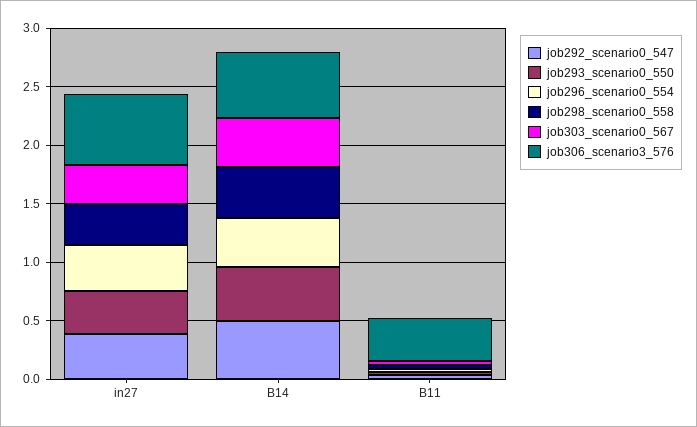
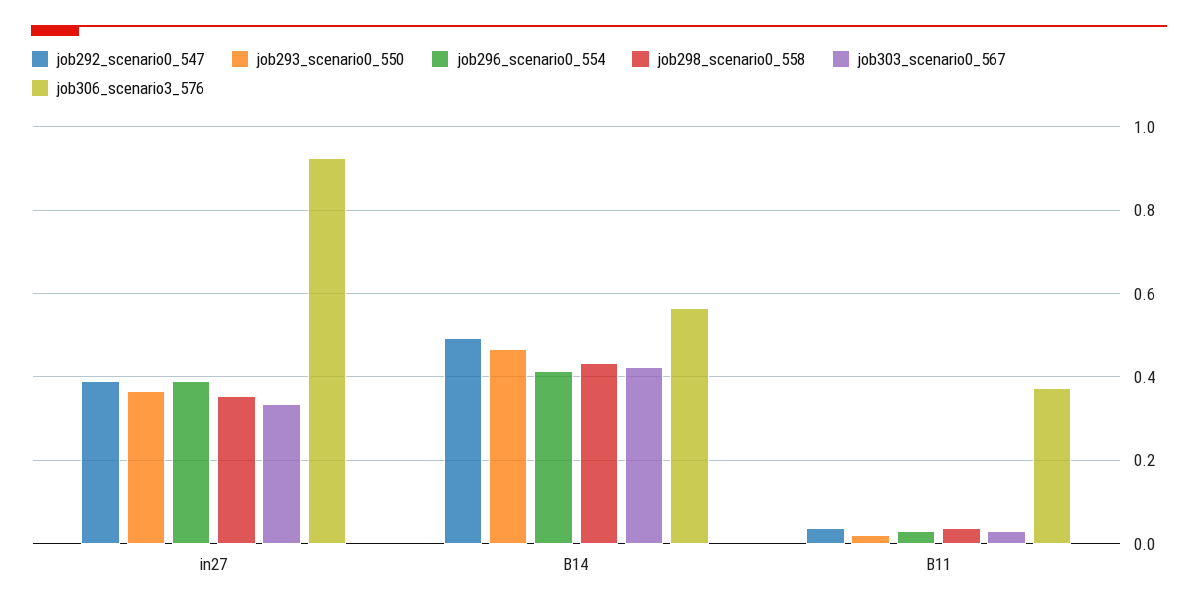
job306_scenario3_576, in27: 0.6 -> 0.92

